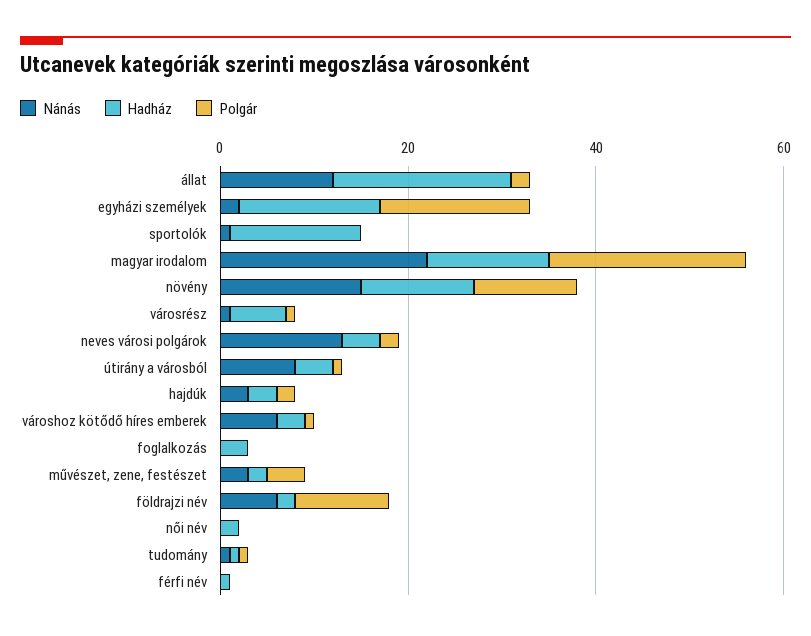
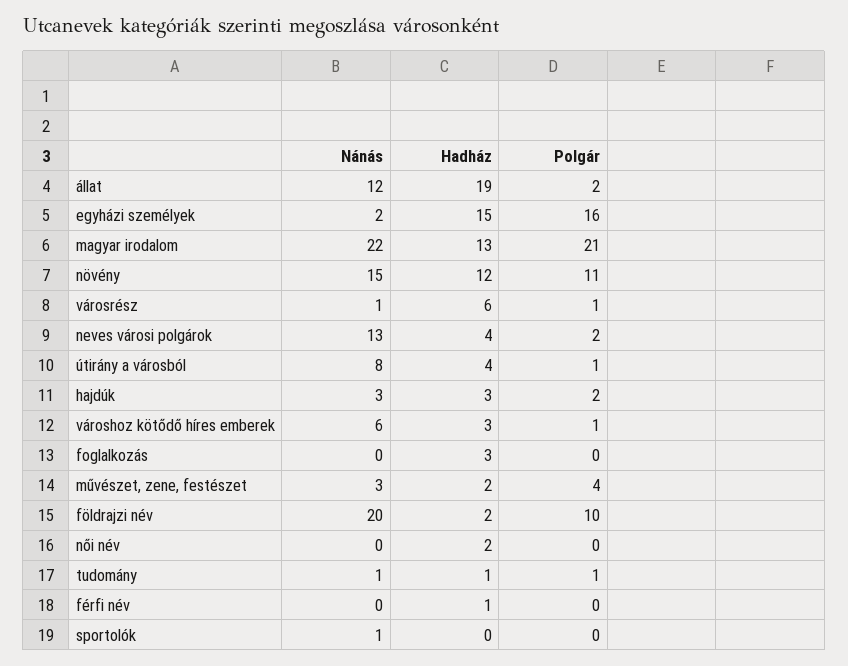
Hadház, sportolók: 15 -> 0
Nánás, földrajzi név: 5 -> 20

